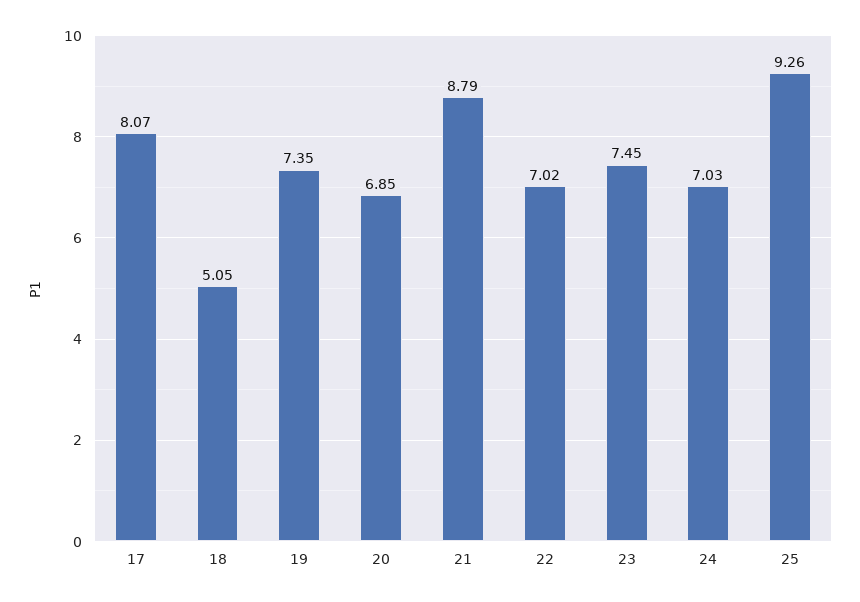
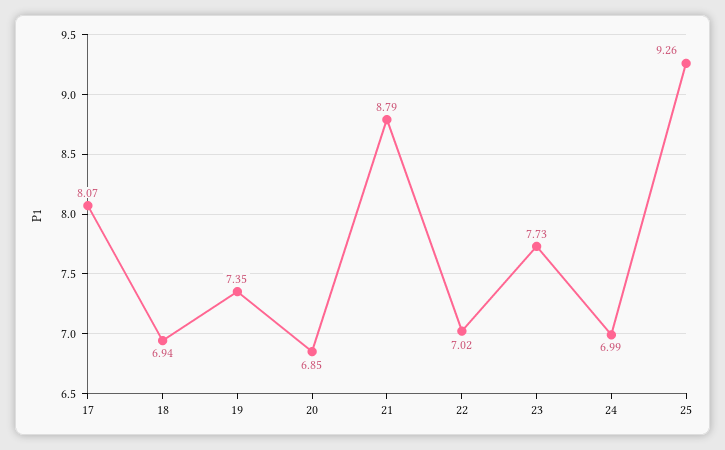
18: 5.05 -> 6.94
23: 7.45 -> 7.73
24: 7.03 -> 6.99

